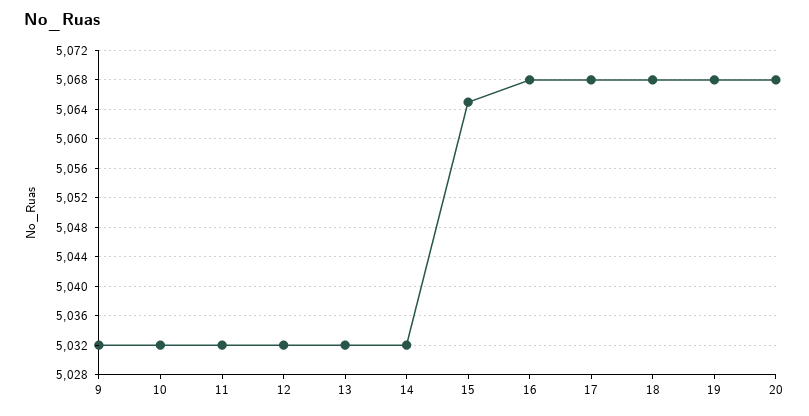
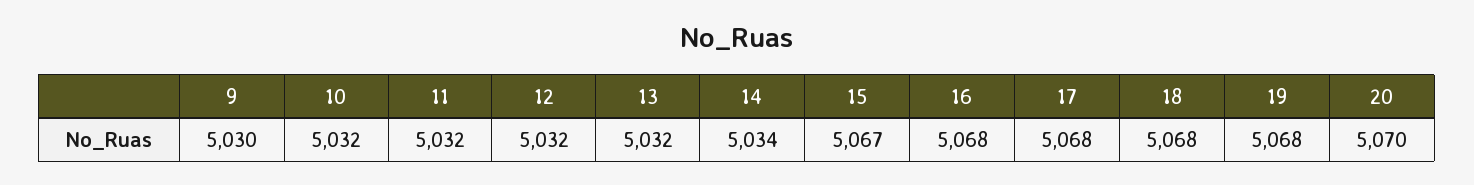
9: 5032 -> 5030
14: 5032 -> 5034
15: 5065 -> 5067
20: 5068 -> 5070

